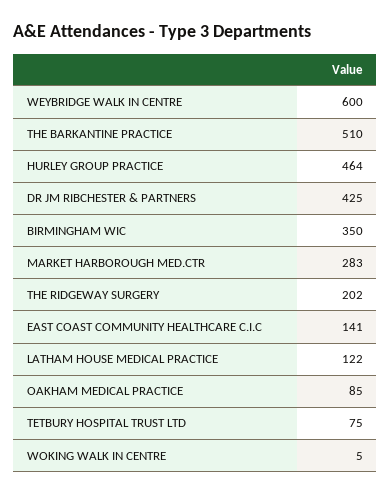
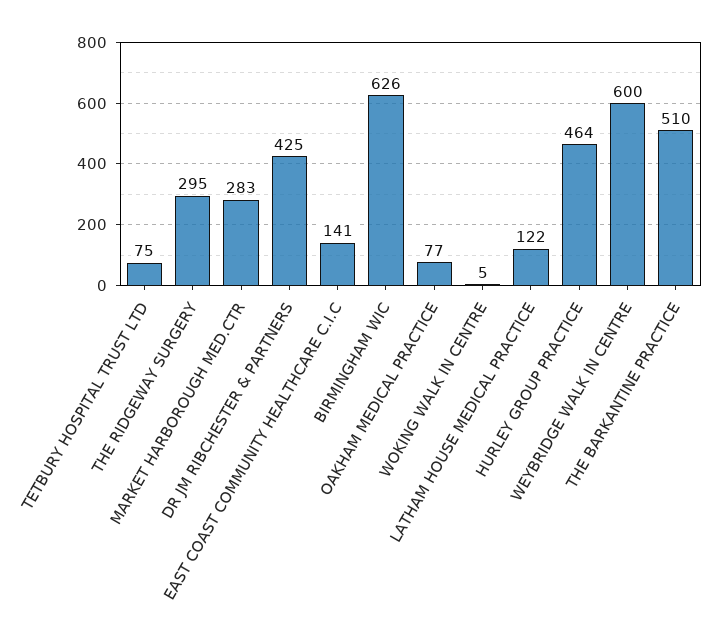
BIRMINGHAM WIC: 350 -> 626
THE RIDGEWAY SURGERY: 202 -> 295
OAKHAM MEDICAL PRACTICE: 85 -> 77

